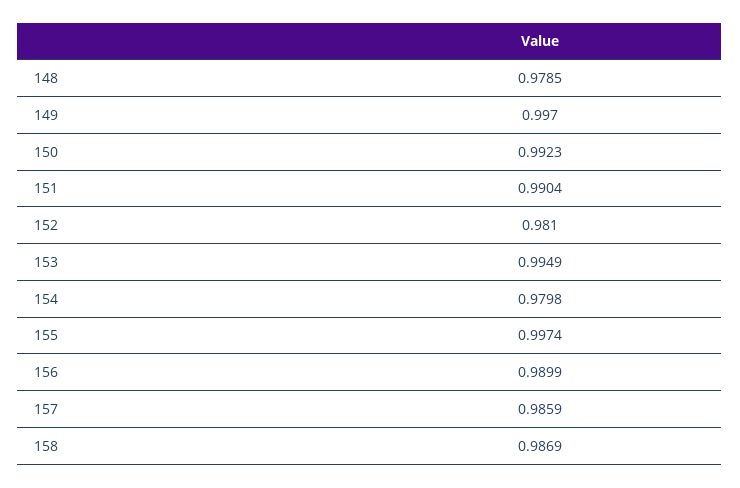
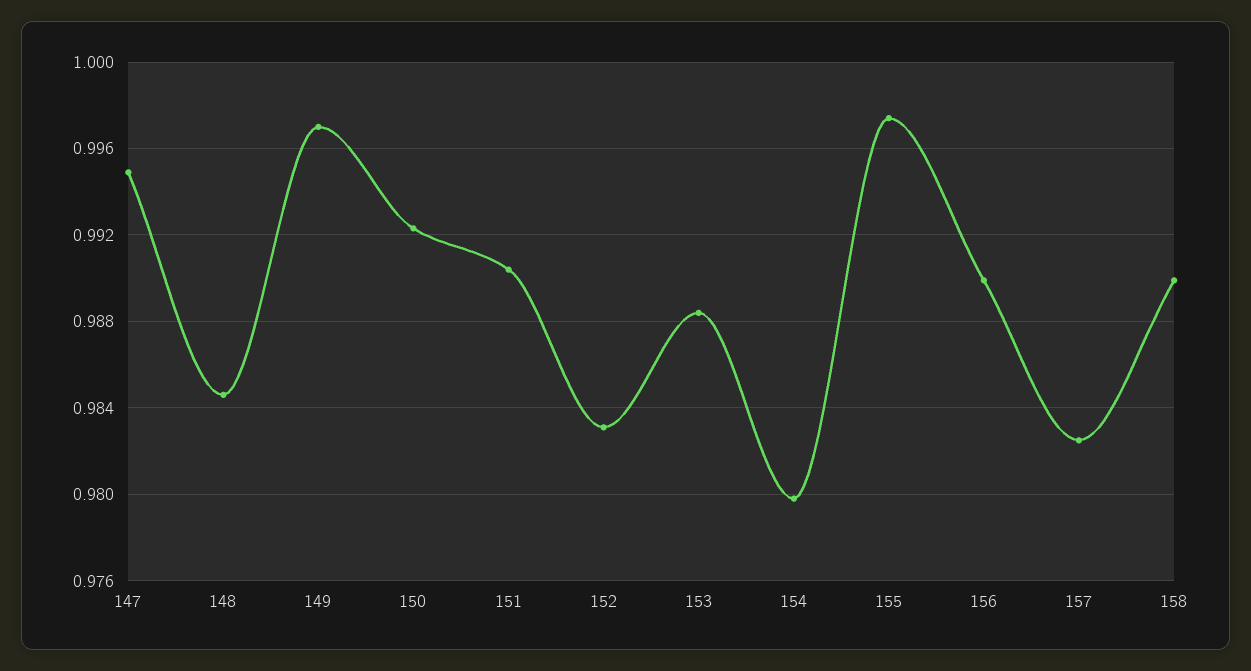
148: 0.9785 -> 0.9845
152: 0.981 -> 0.983
153: 0.9949 -> 0.9885
157: 0.9859 -> 0.9825
158: 0.9869 -> 0.99
147: none -> 0.995

